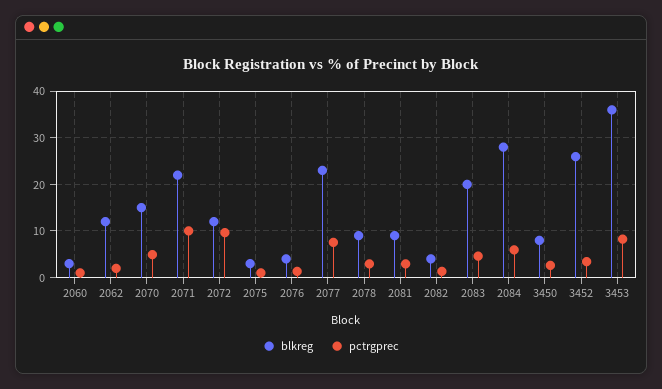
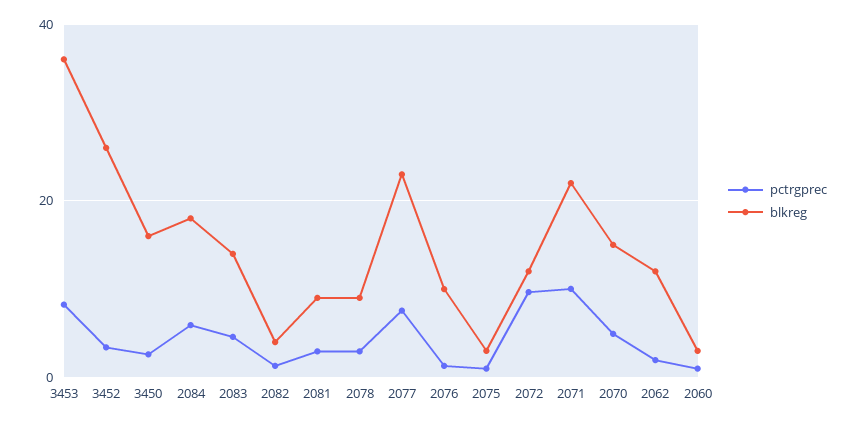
blkreg, 2076: 4 -> 10
blkreg, 2083: 20 -> 14
blkreg, 2084: 28 -> 18
blkreg, 3450: 8 -> 16

